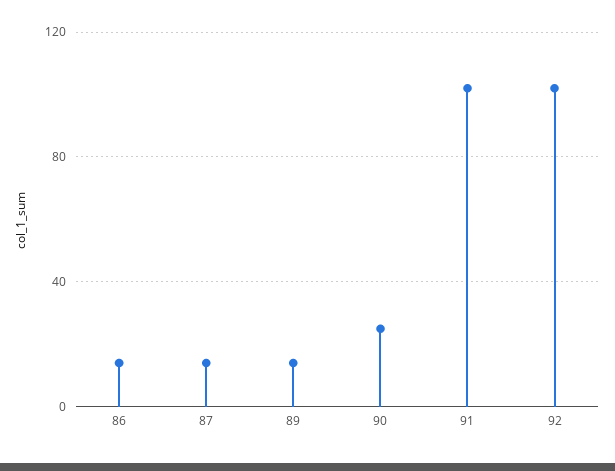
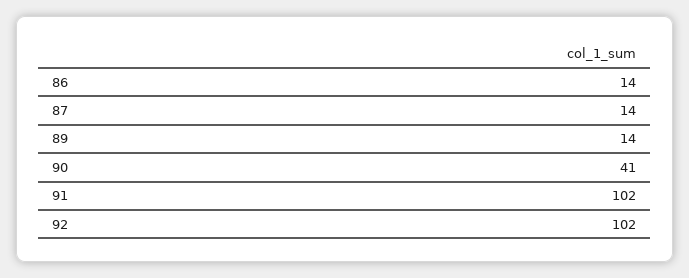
90: 25 -> 41

